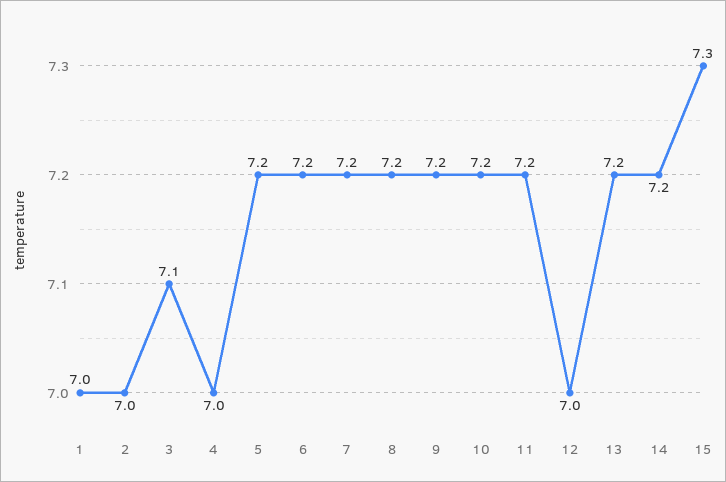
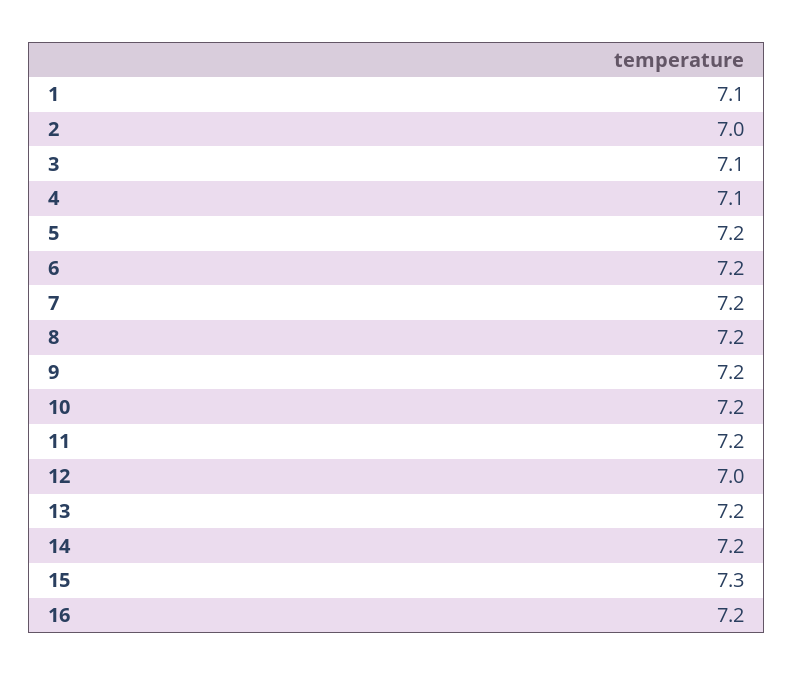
1: 7 -> 7.1
4: 7 -> 7.1
16: none -> 7.2

